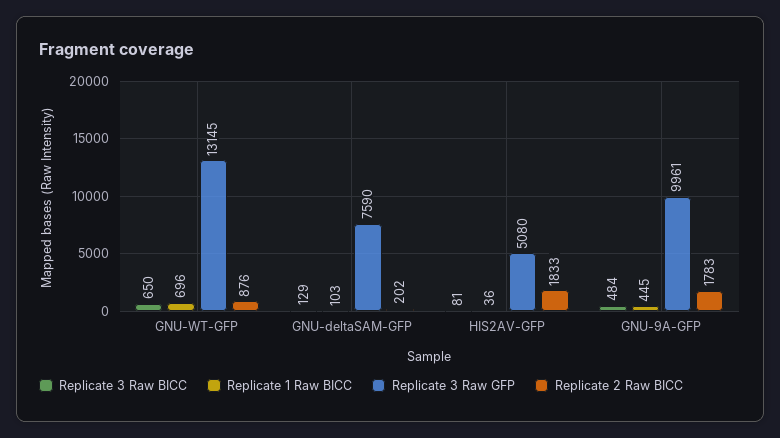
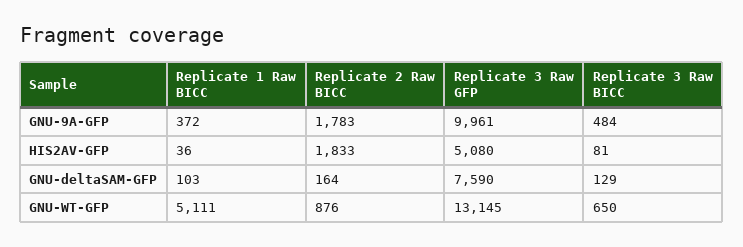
Replicate 1 Raw BICC, GNU-WT-GFP: 696 -> 5111
Replicate 2 Raw BICC, GNU-deltaSAM-GFP: 202 -> 164
Replicate 1 Raw BICC, GNU-9A-GFP: 445 -> 372

